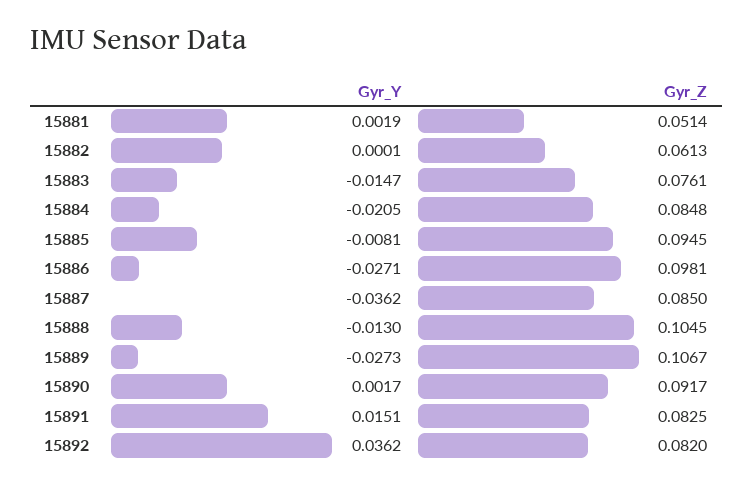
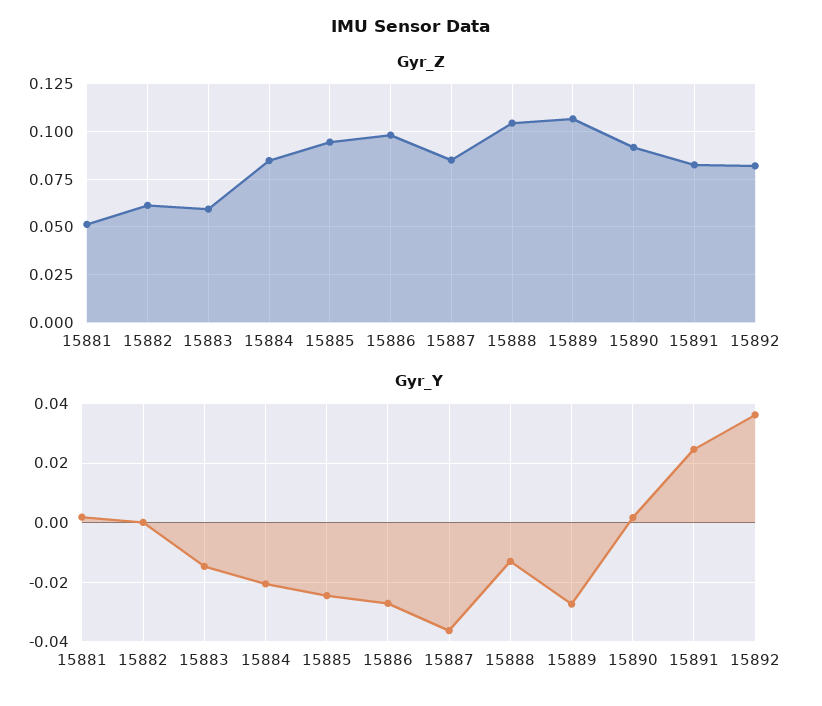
Gyr_Z, 15883: 0.0761 -> 0.06
Gyr_Y, 15885: -0.0081 -> -0.025
Gyr_Y, 15891: 0.0151 -> 0.025

